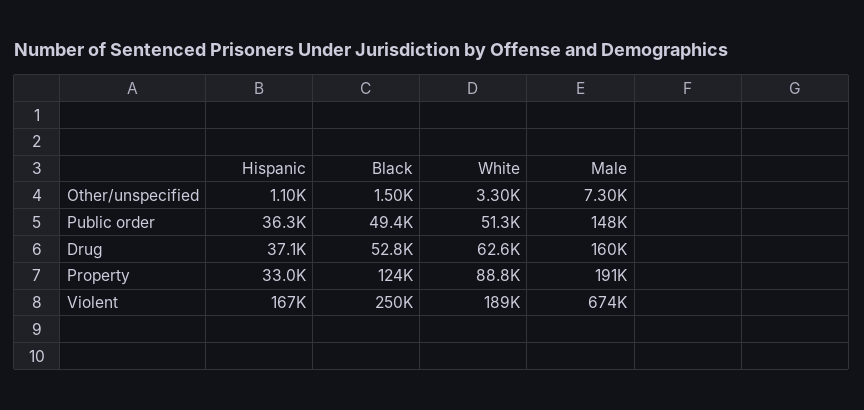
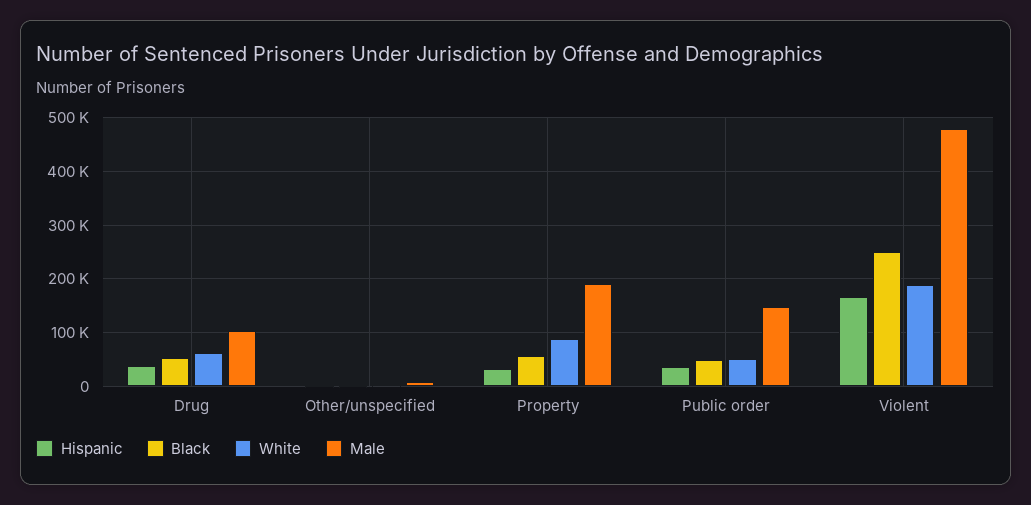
Male, Drug: 160000 -> 100000
Black, Property: 124000 -> 60000
Male, Violent: 674000 -> 480000

